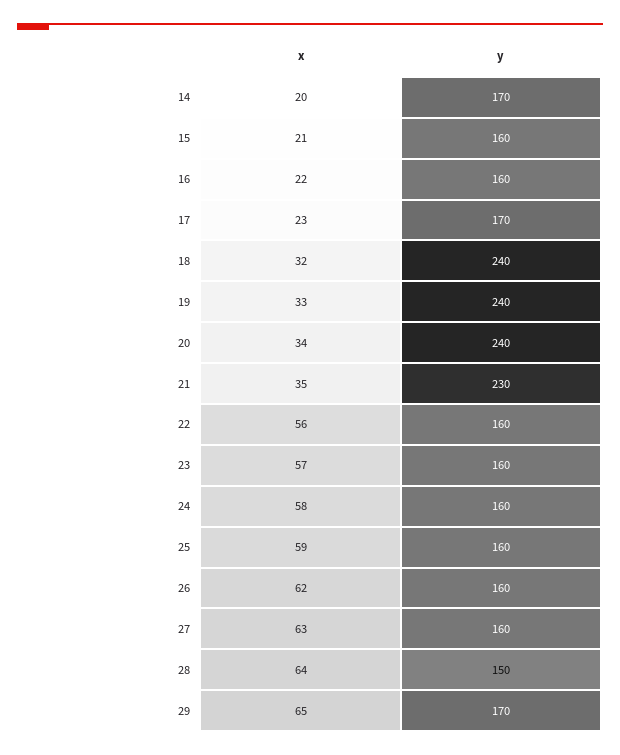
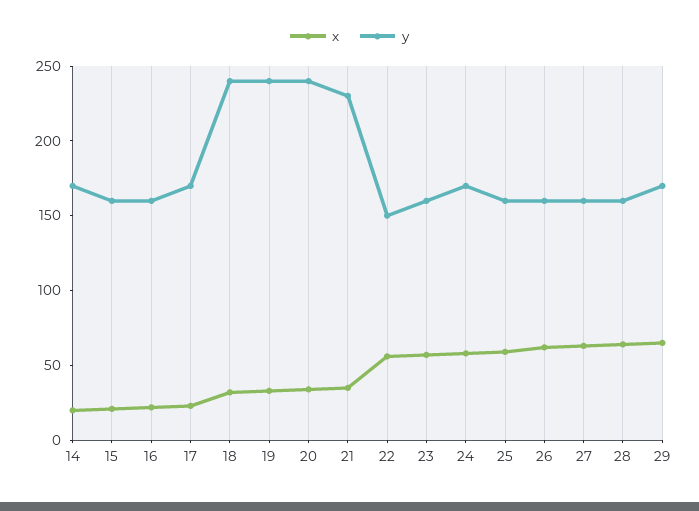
y, 22: 160 -> 150
y, 24: 160 -> 170
y, 28: 150 -> 160

